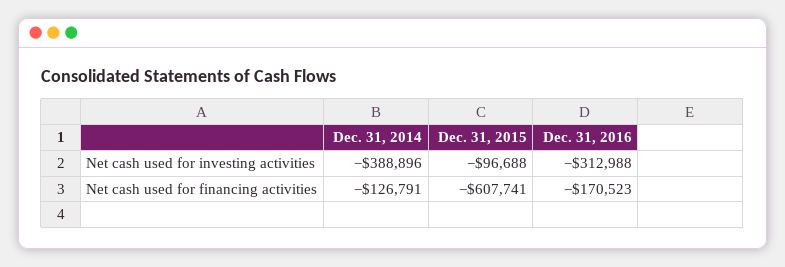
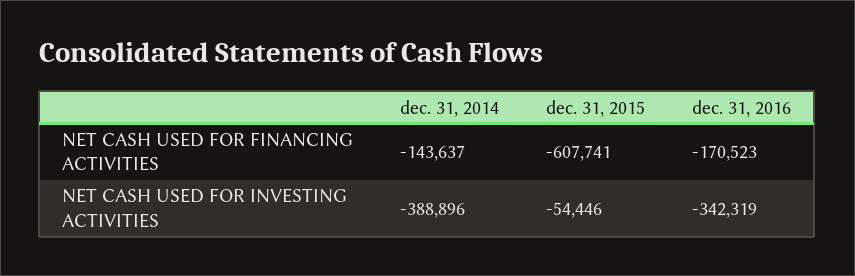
Dec. 31, 2015, Net cash used for investing activities: -96688 -> -54446
Dec. 31, 2016, Net cash used for investing activities: -312988 -> -342319
Dec. 31, 2014, Net cash used for financing activities: -126791 -> -143637

